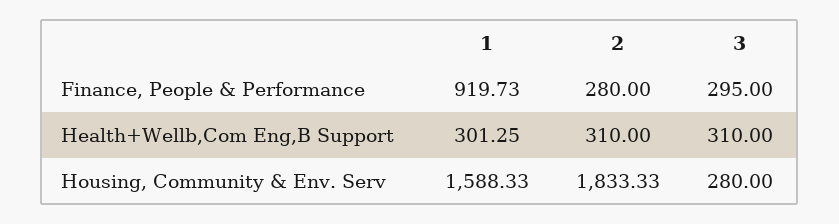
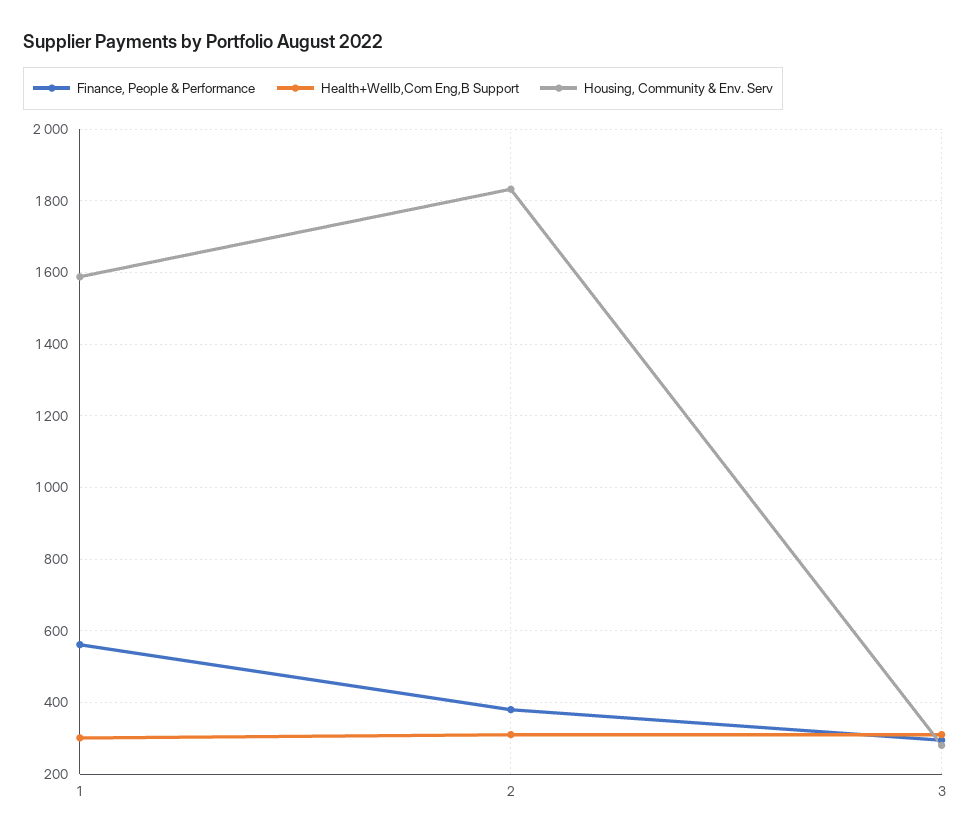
Finance, People & Performance, 1: 919.73 -> 560
Finance, People & Performance, 2: 280 -> 380

